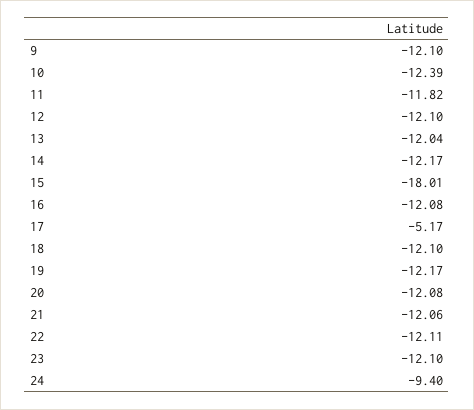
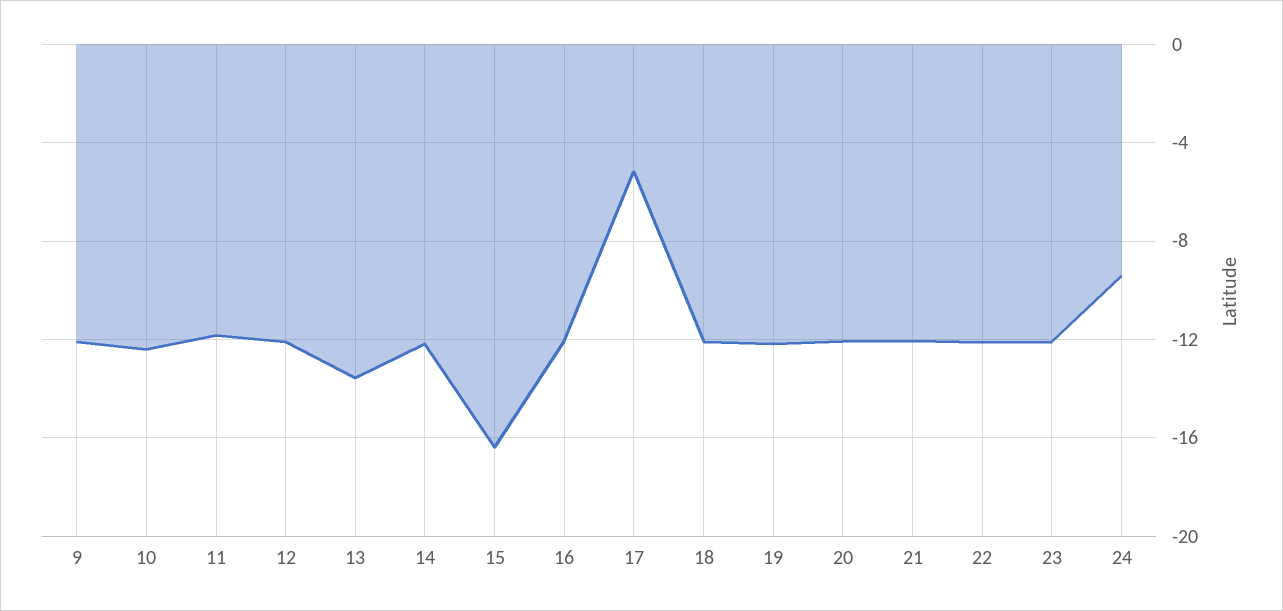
13: -12.04 -> -13.5
15: -18.01 -> -16.5

